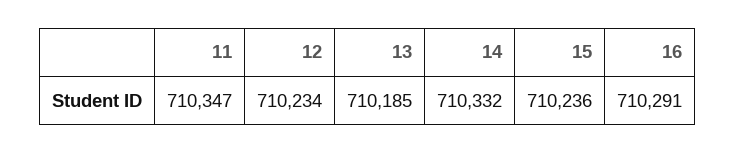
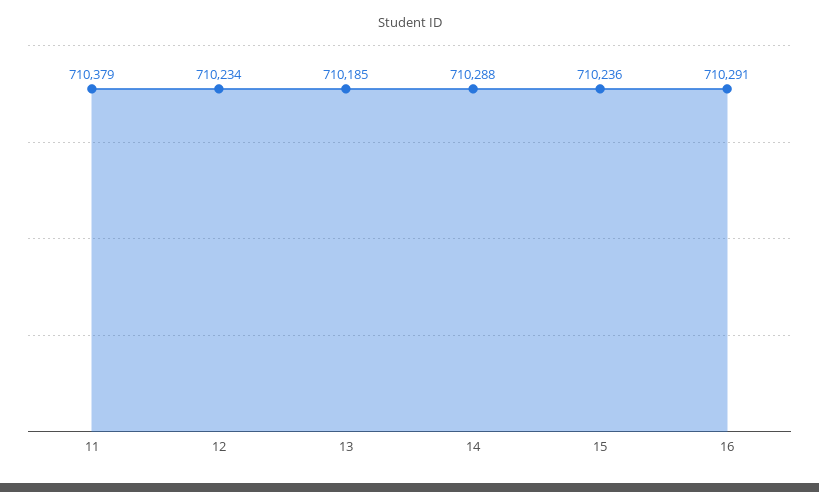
11: 710347 -> 710379
14: 710332 -> 710288

